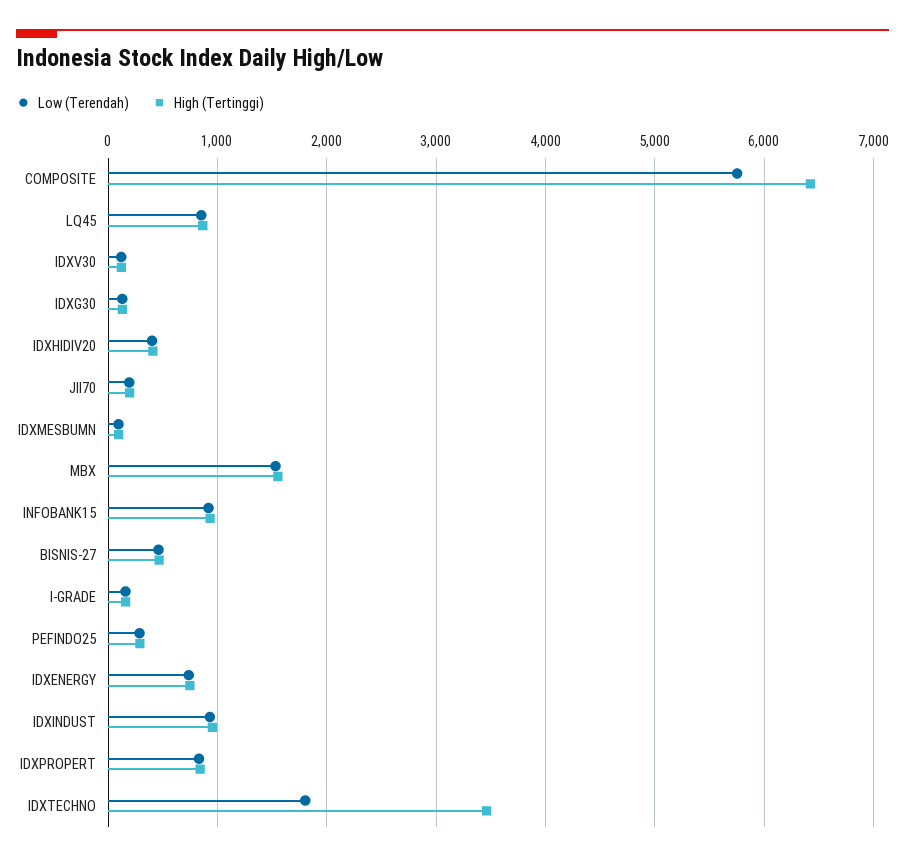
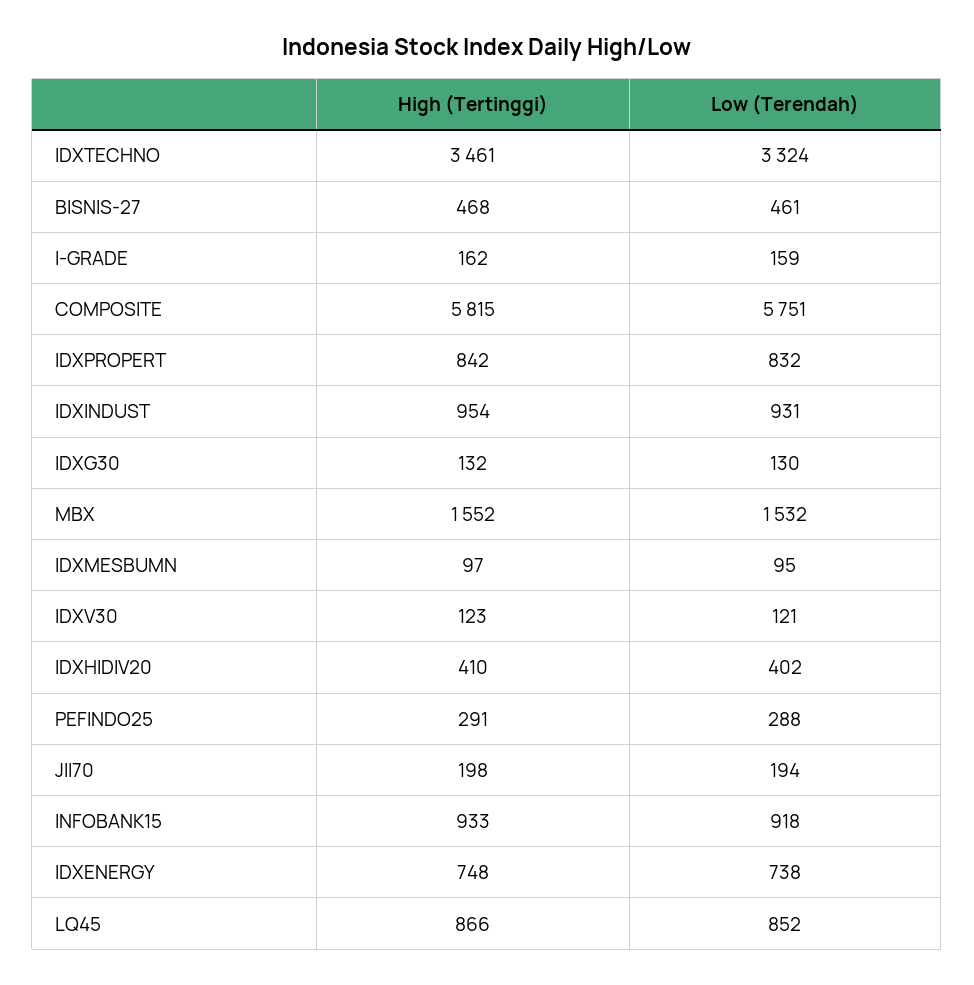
High (Tertinggi), COMPOSITE: 6400 -> 5815
Low (Terendah), IDXTECHNO: 1800 -> 3324

